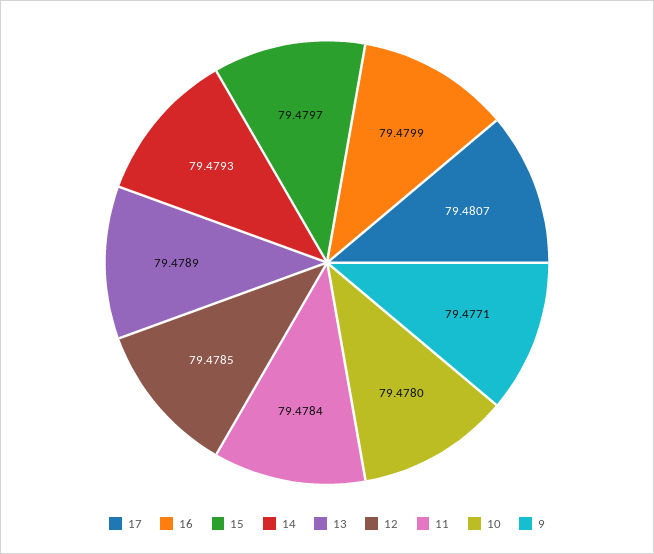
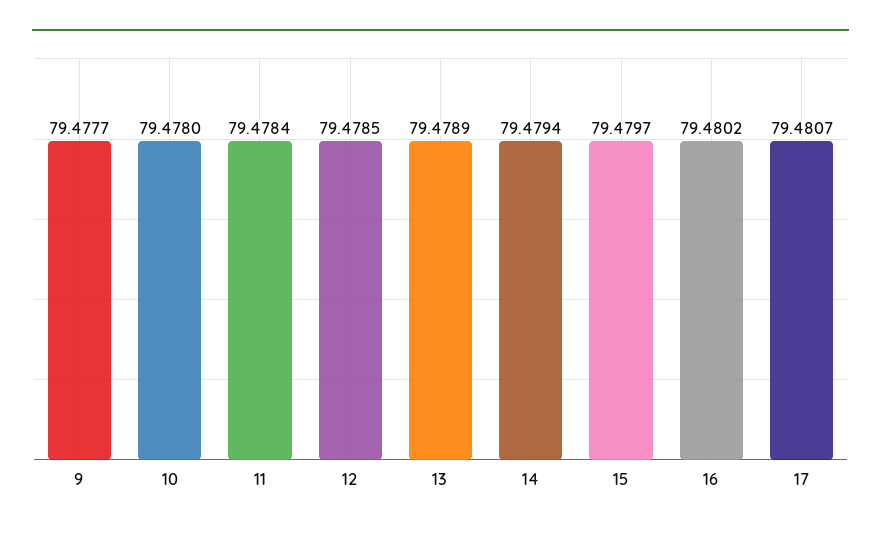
16: 79.4799 -> 79.4802
14: 79.4793 -> 79.4794
9: 79.4771 -> 79.4777

